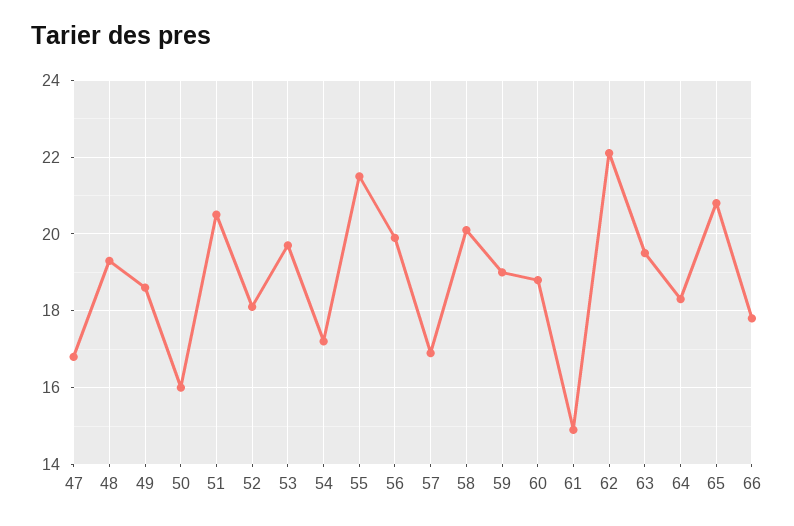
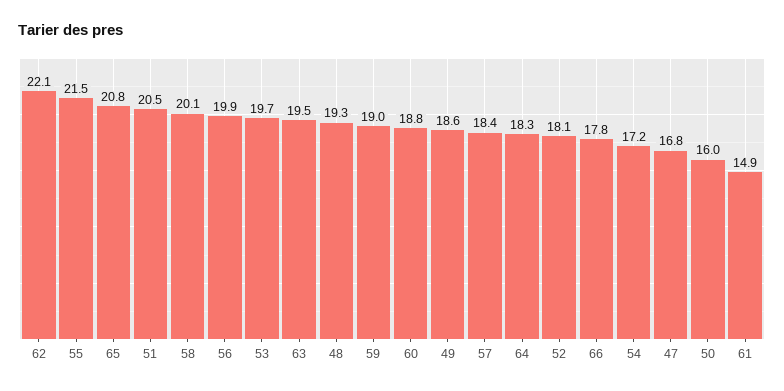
57: 17 -> 18.4

